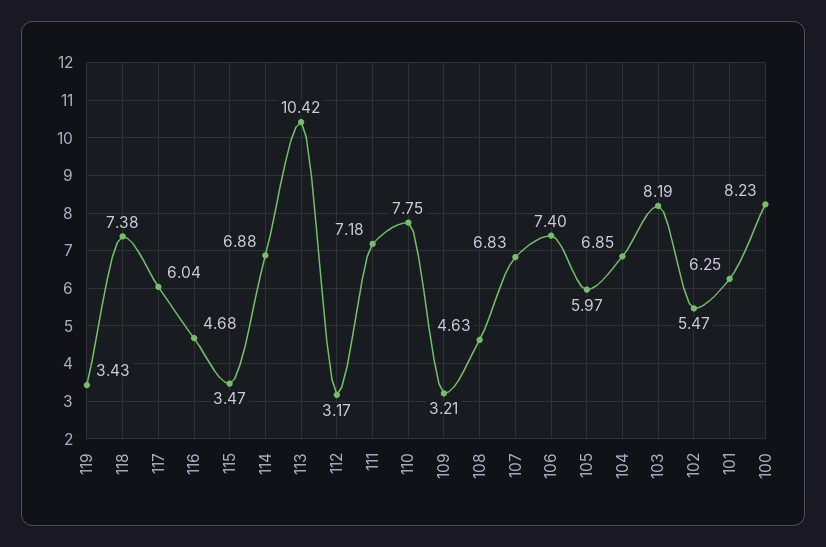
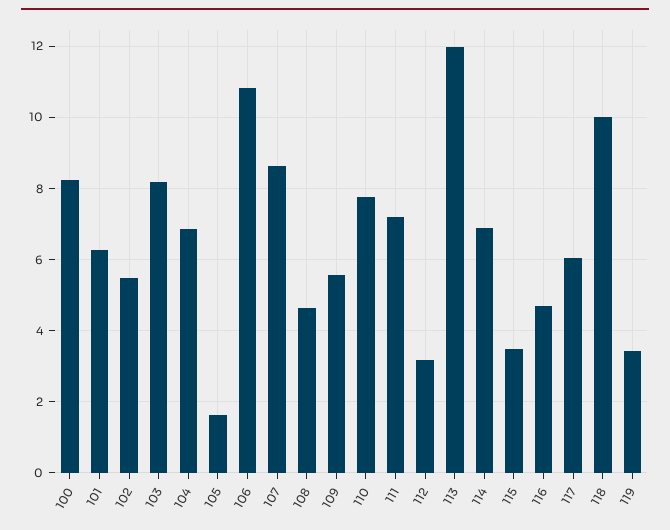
118: 7.38 -> 10
113: 10.42 -> 12
109: 3.21 -> 5.6
107: 6.83 -> 8.6
106: 7.4 -> 10.8
105: 5.97 -> 1.6

